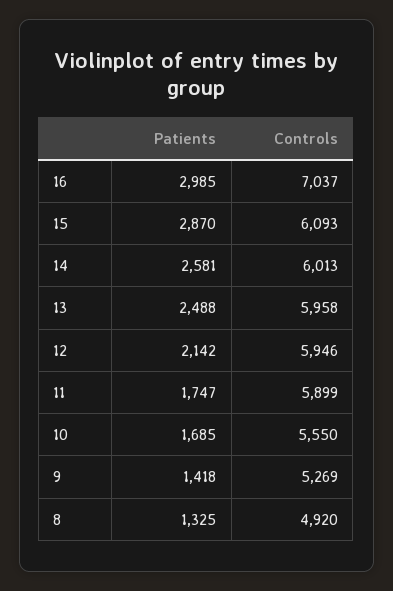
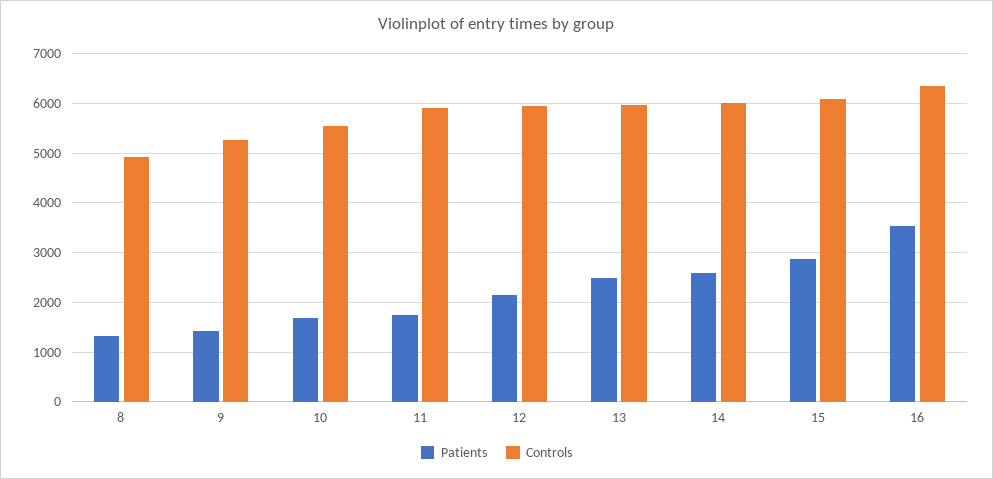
Patients, 16: 2985 -> 3600
Controls, 16: 7037 -> 6400

